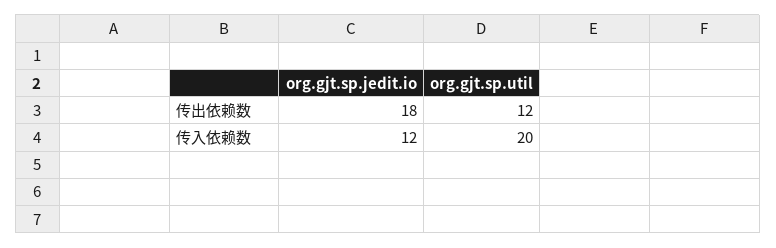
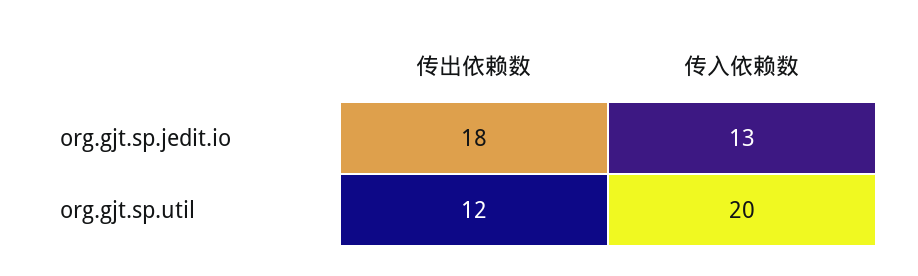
org.gjt.sp.jedit.io, 传入依赖数: 12 -> 13

